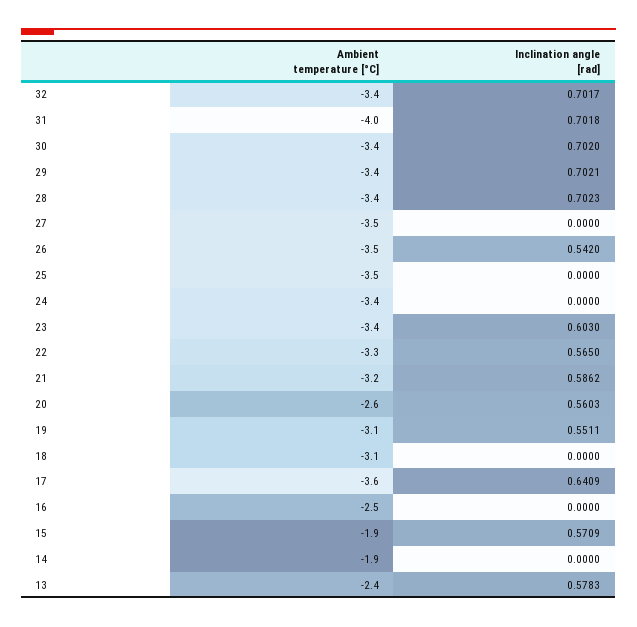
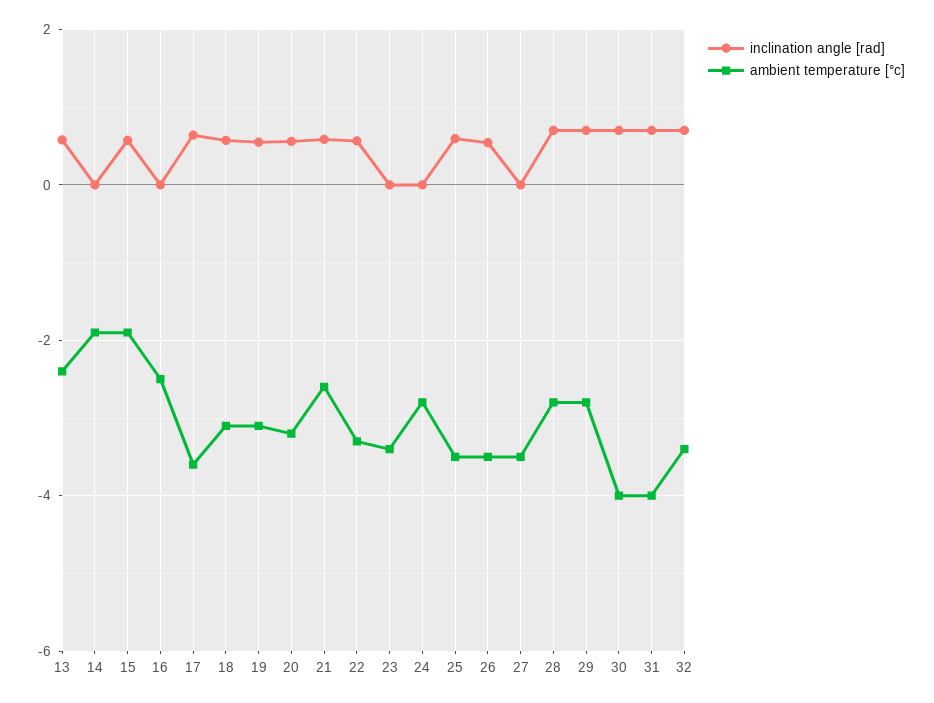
Ambient temperature [°C], 30: -3.4 -> -4
Ambient temperature [°C], 29: -3.4 -> -2.8
Ambient temperature [°C], 28: -3.4 -> -2.8
Inclination angle [rad], 25: 0 -> 0.6
Ambient temperature [°C], 24: -3.4 -> -2.8
Inclination angle [rad], 23: 0.603 -> 0
Ambient temperature [°C], 21: -3.2 -> -2.6
Ambient temperature [°C], 20: -2.6 -> -3.2
Inclination angle [rad], 18: 0 -> 0.6

